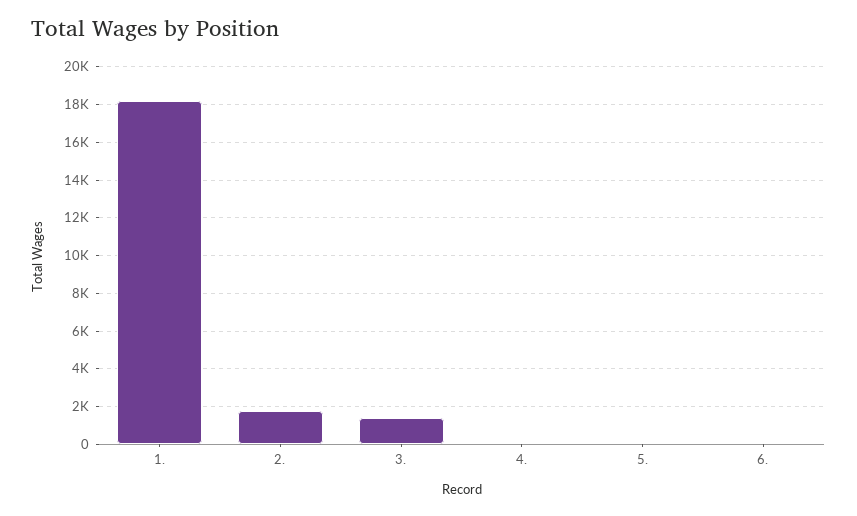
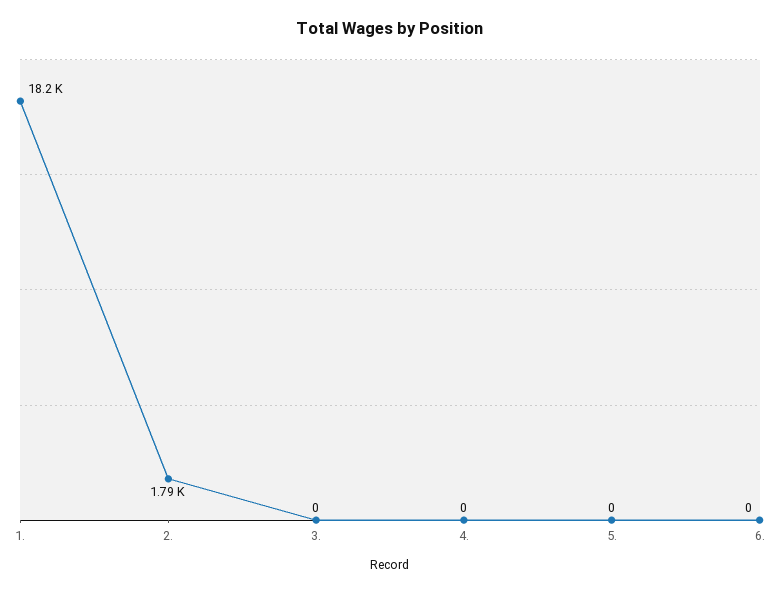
3.: 1500 -> 0

